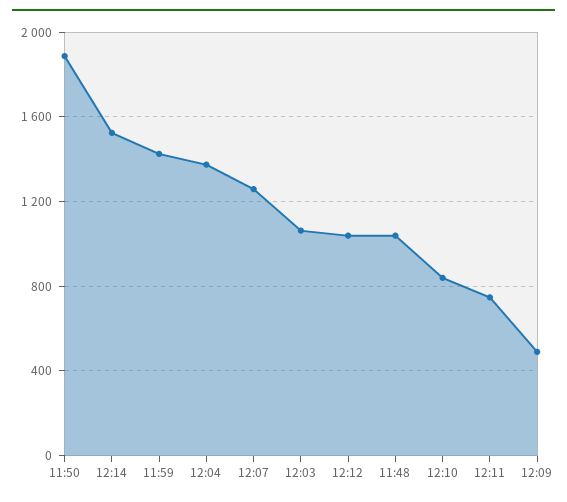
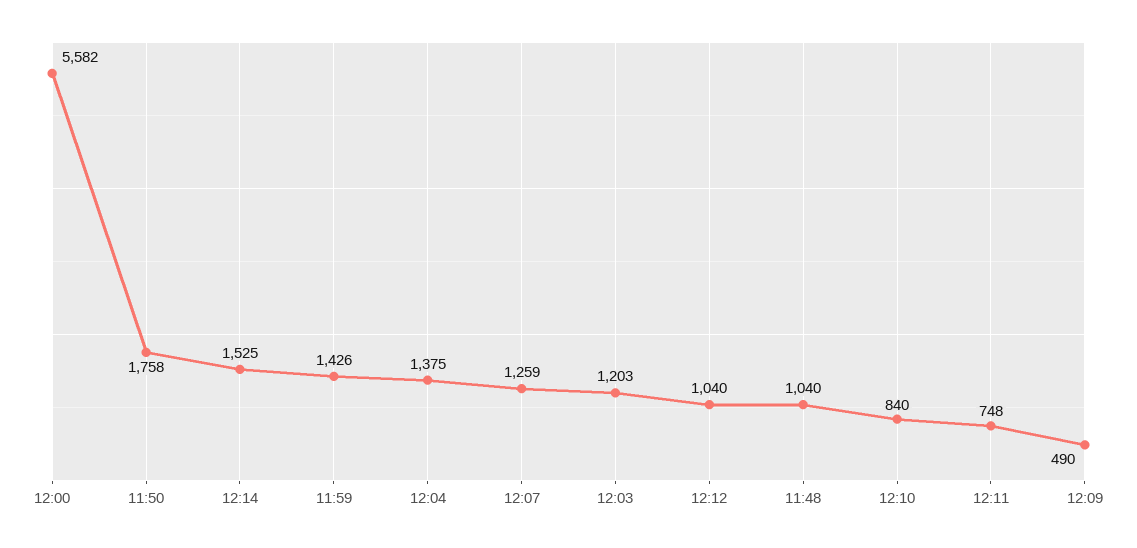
11:50: 1900 -> 1758
12:03: 1050 -> 1203
12:00: none -> 5582

